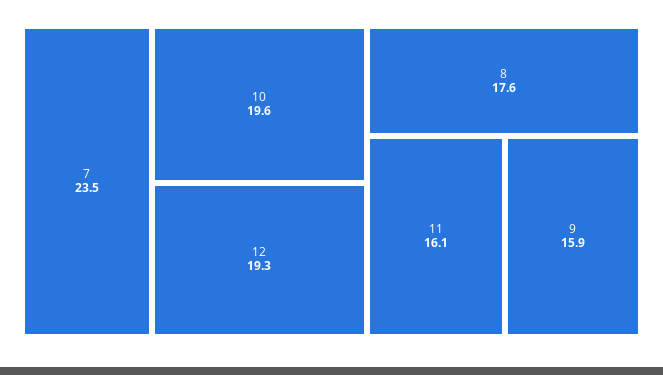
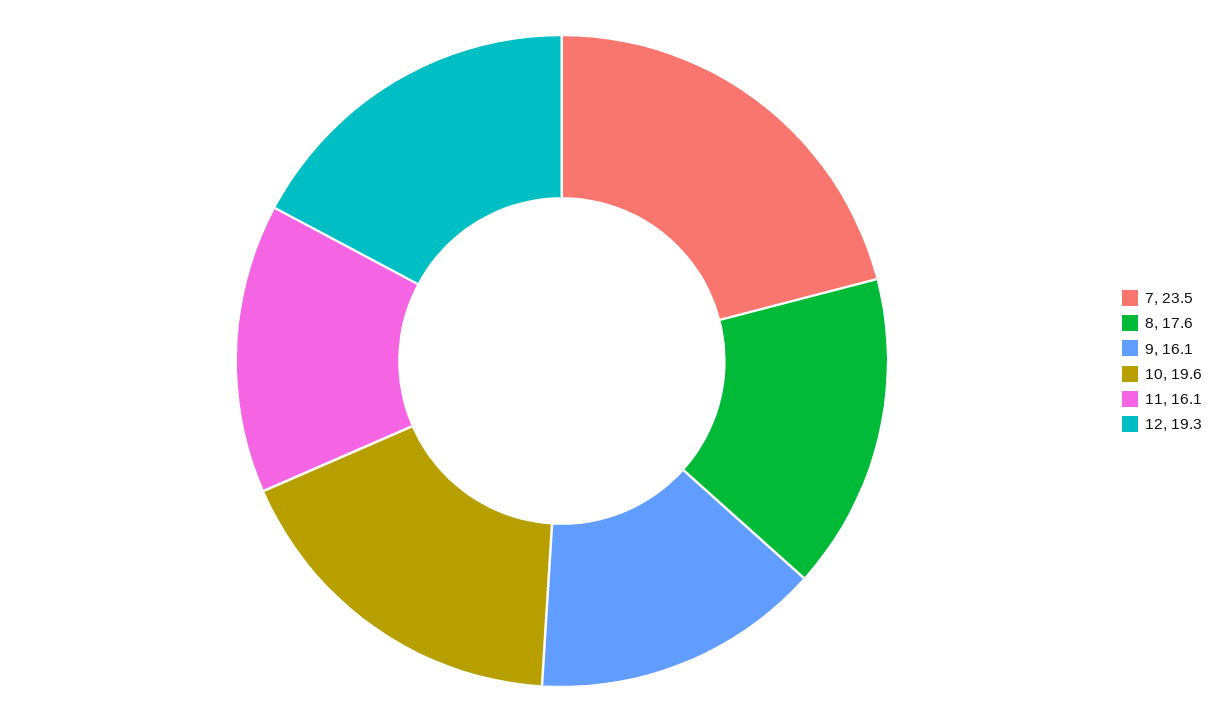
9: 15.9 -> 16.1

